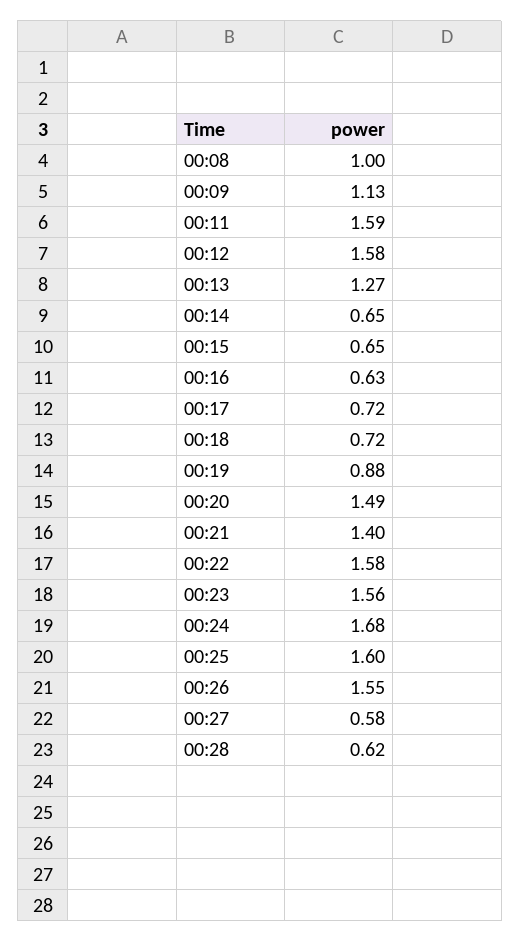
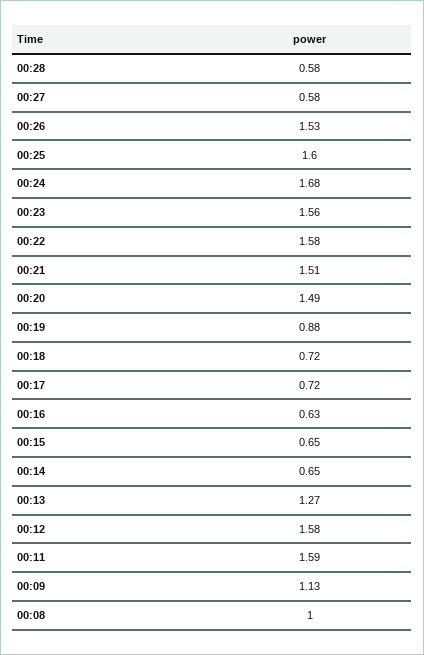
00:21: 1.4 -> 1.51
00:26: 1.55 -> 1.53
00:28: 0.62 -> 0.58

